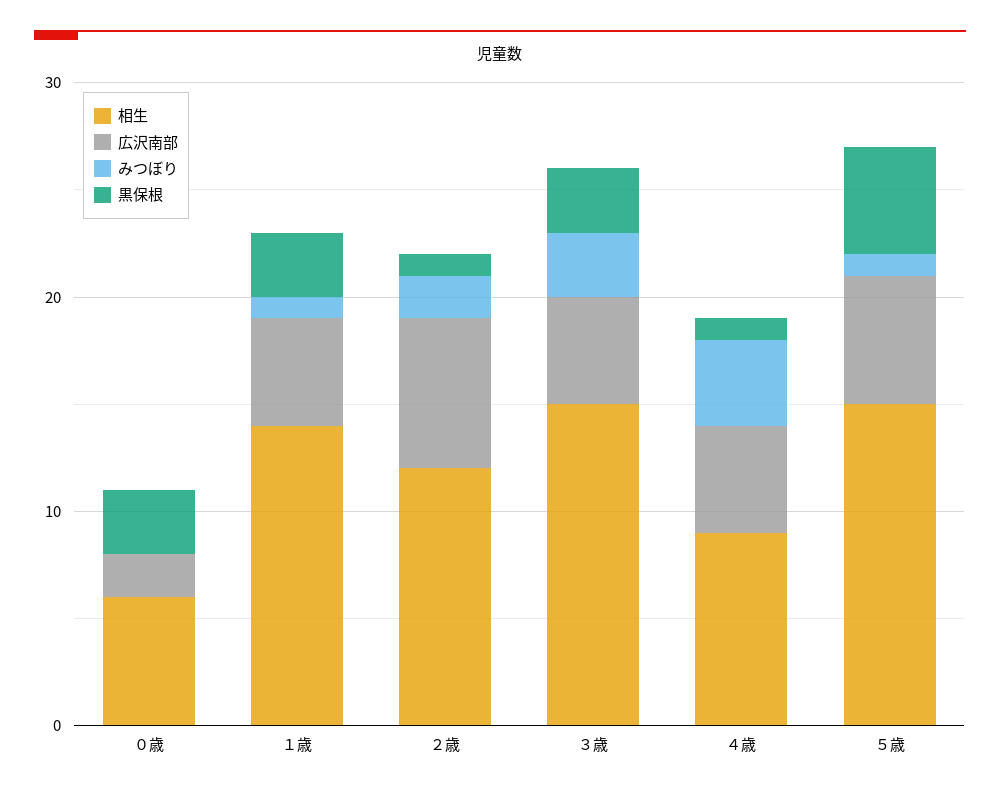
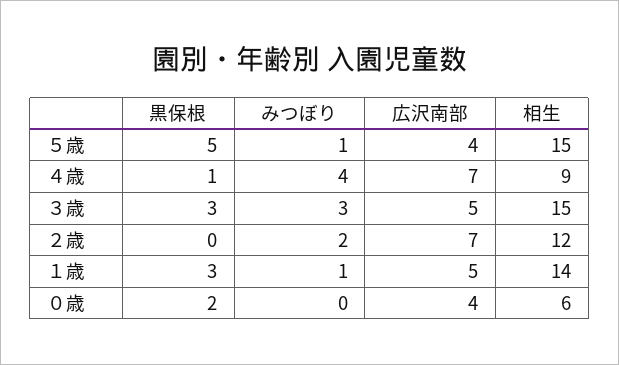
広沢南部, ０歳: 2 -> 4
黒保根, ０歳: 3 -> 2
黒保根, ２歳: 1 -> 0
広沢南部, ４歳: 5 -> 7
広沢南部, ５歳: 6 -> 4

